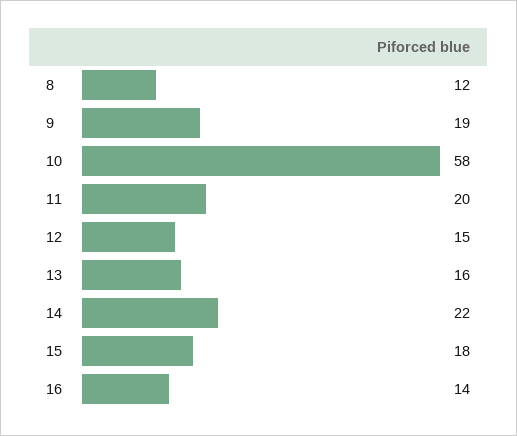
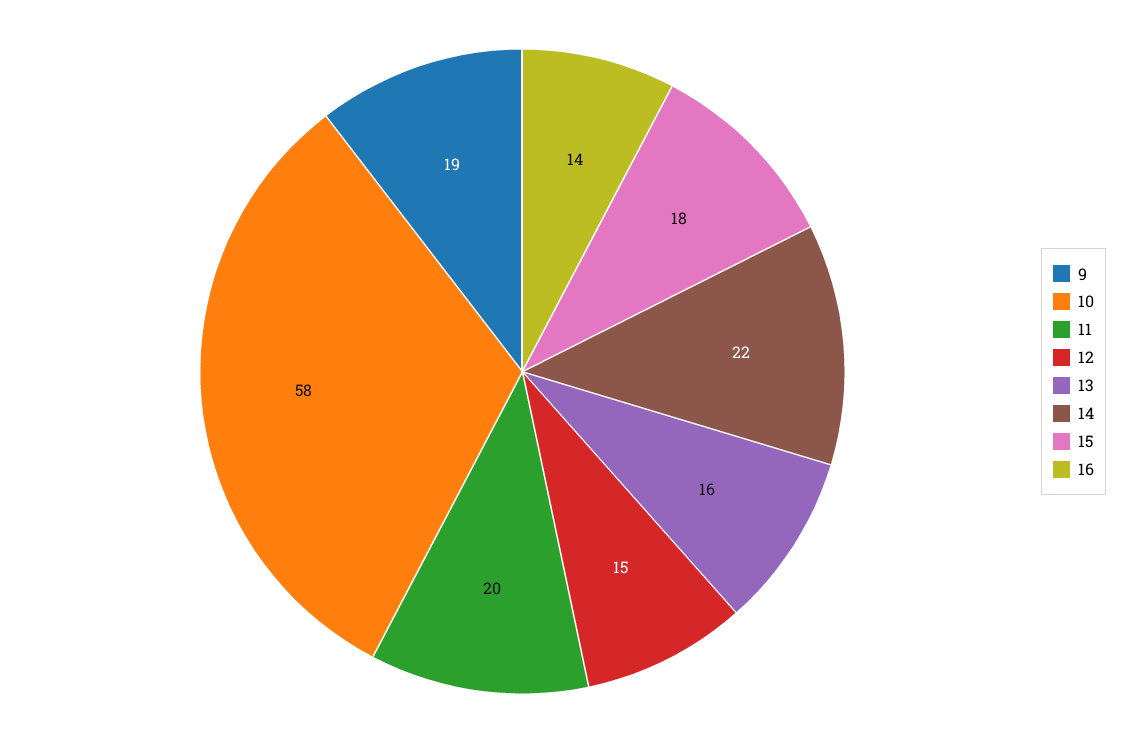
8: 12 -> none

